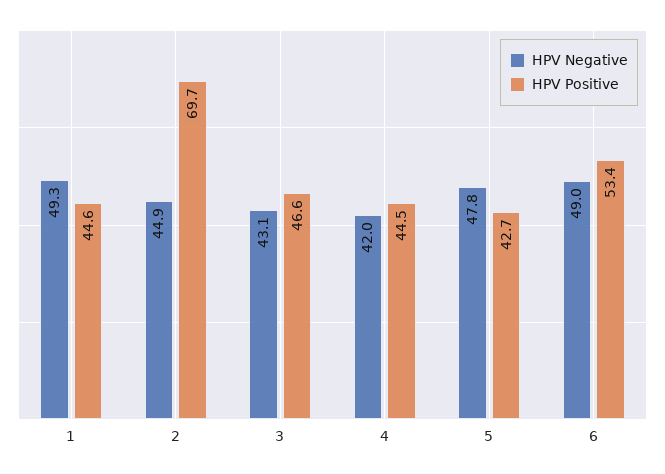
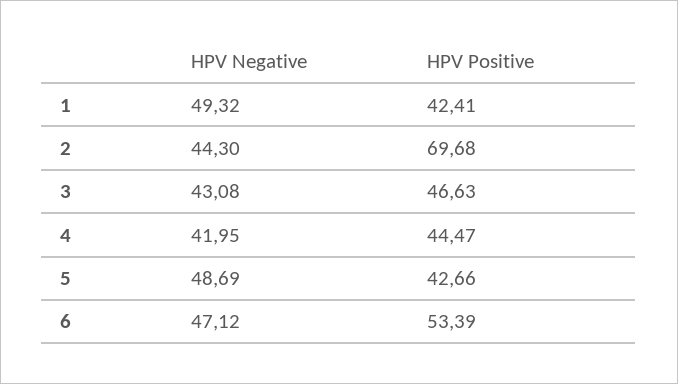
HPV Positive, 1: 44.6 -> 42.41
HPV Negative, 2: 44.9 -> 44.3
HPV Negative, 5: 47.8 -> 48.69
HPV Negative, 6: 49 -> 47.12

